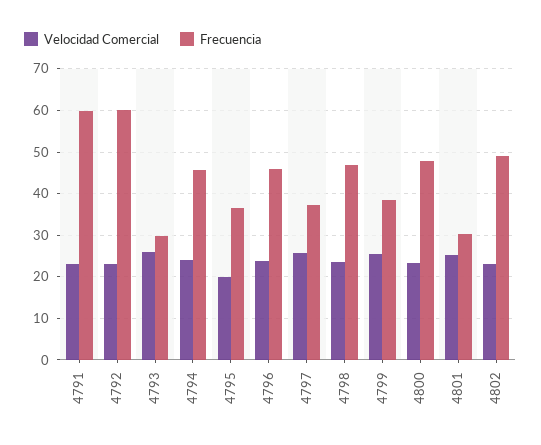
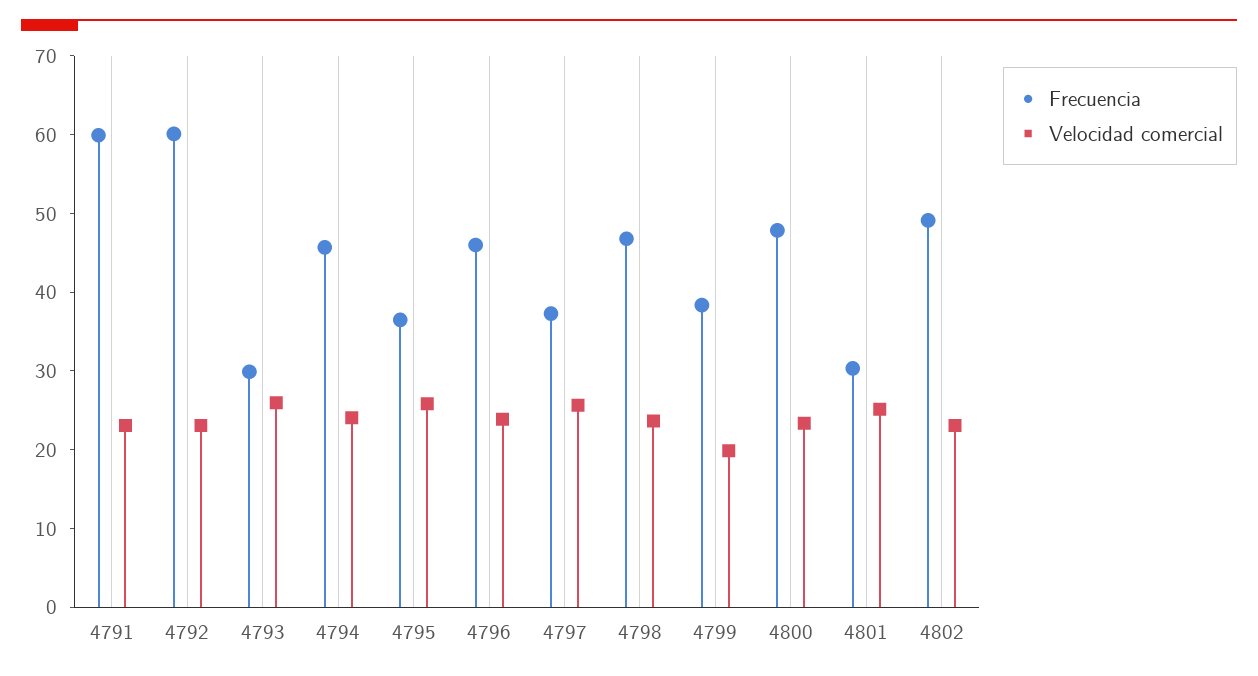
Velocidad Comercial, 4795: 20 -> 26
Velocidad Comercial, 4799: 26 -> 20

